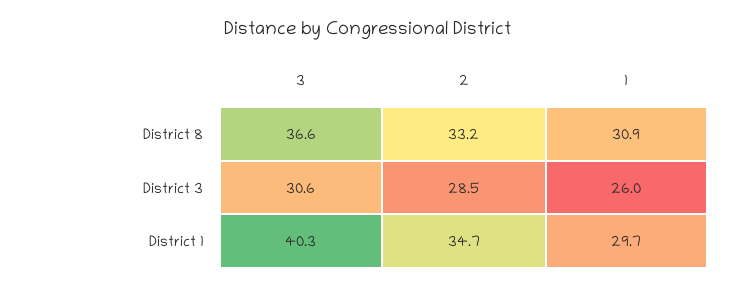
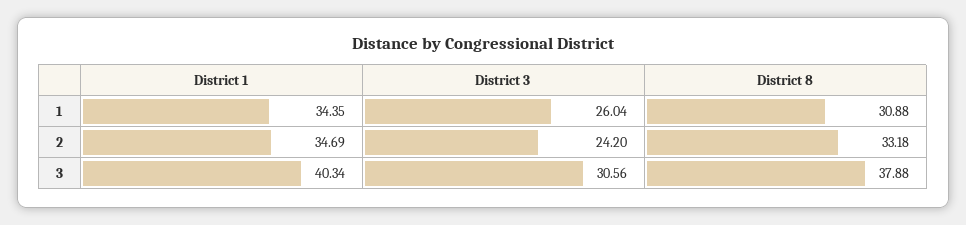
3, District 8: 36.6 -> 37.88
2, District 3: 28.5 -> 24.2
1, District 1: 29.7 -> 34.35

